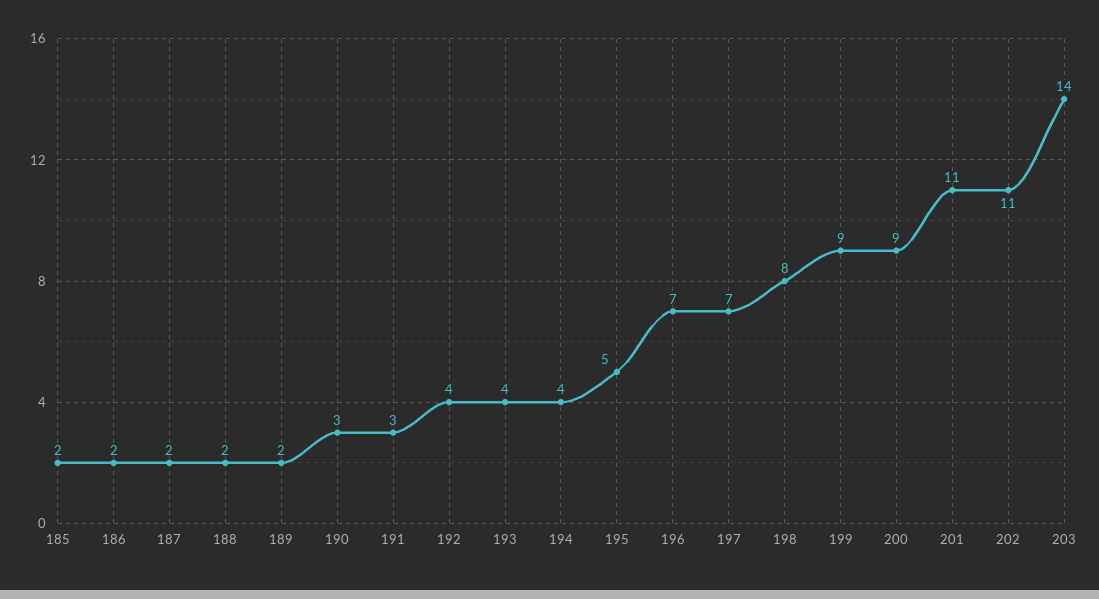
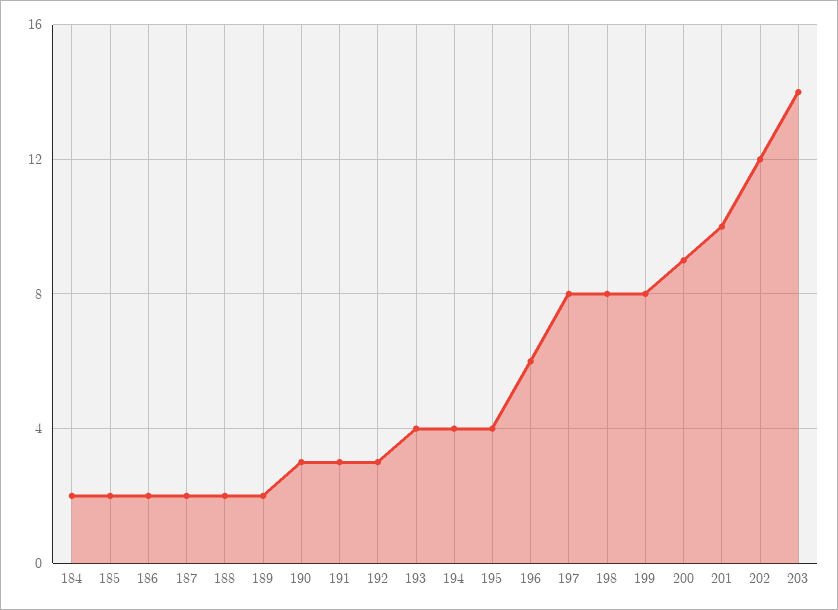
192: 4 -> 3
195: 5 -> 4
196: 7 -> 6
197: 7 -> 8
199: 9 -> 8
201: 11 -> 10
202: 11 -> 12
184: none -> 2

